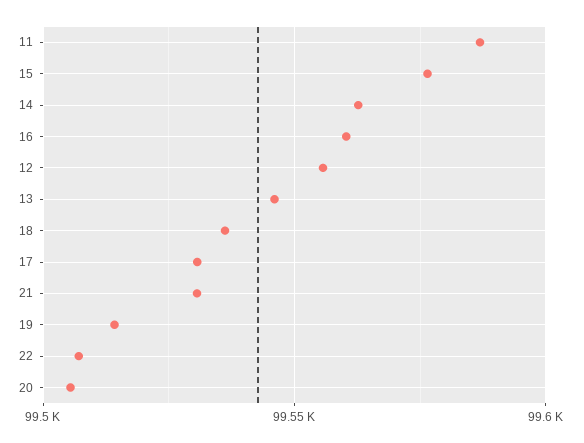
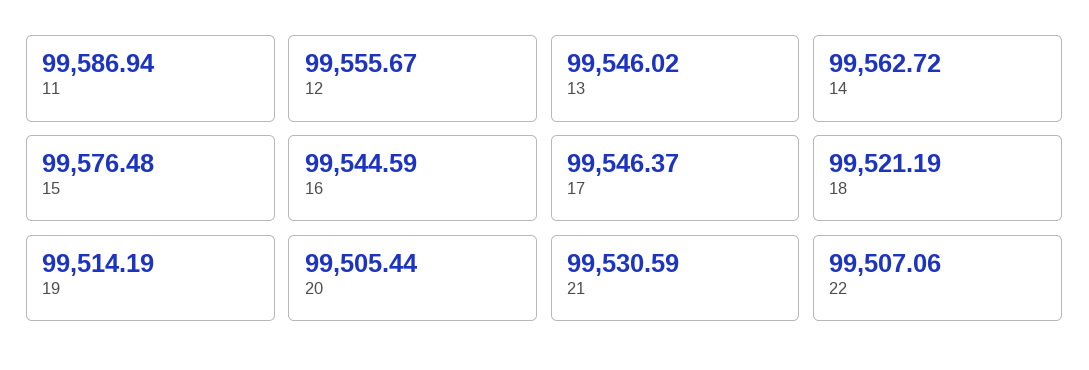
16: 99560 -> 99544.59
18: 99535 -> 99521.19
17: 99530 -> 99546.37

